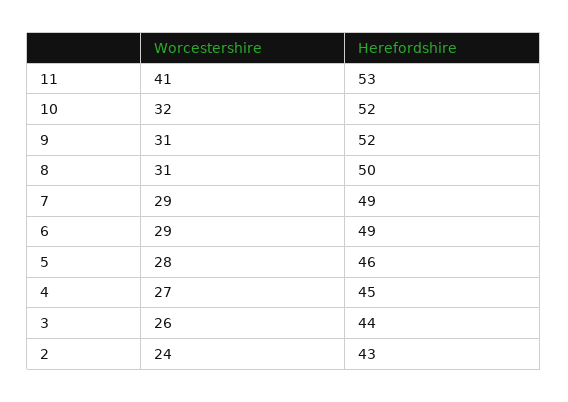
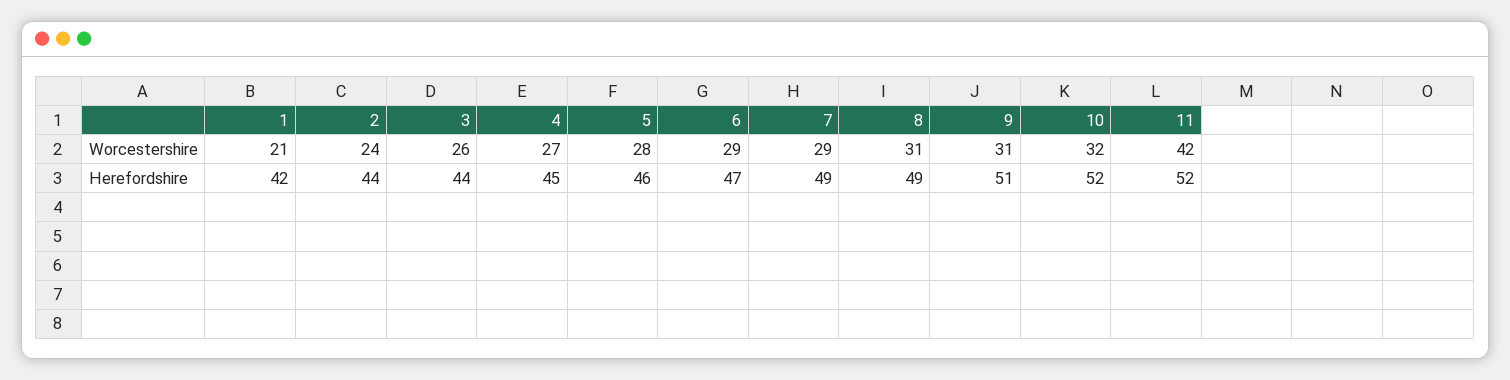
Worcestershire, 11: 41 -> 42
Herefordshire, 11: 53 -> 52
Herefordshire, 9: 52 -> 51
Herefordshire, 8: 50 -> 49
Herefordshire, 6: 49 -> 47
Herefordshire, 2: 43 -> 44
Worcestershire, 1: none -> 21
Herefordshire, 1: none -> 42

